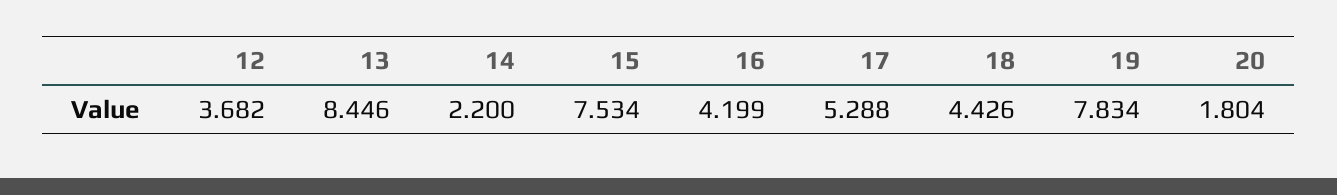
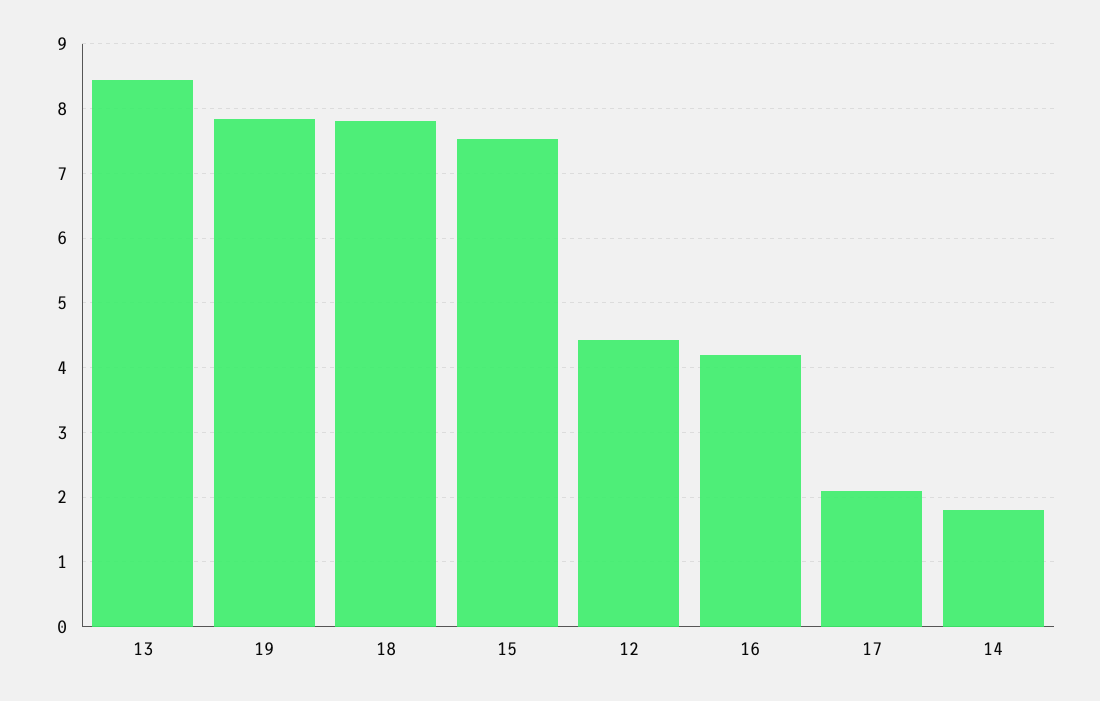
12: 3.682 -> 4.4
14: 2.2 -> 1.8
17: 5.288 -> 2.1
18: 4.426 -> 7.8
20: 1.804 -> none

